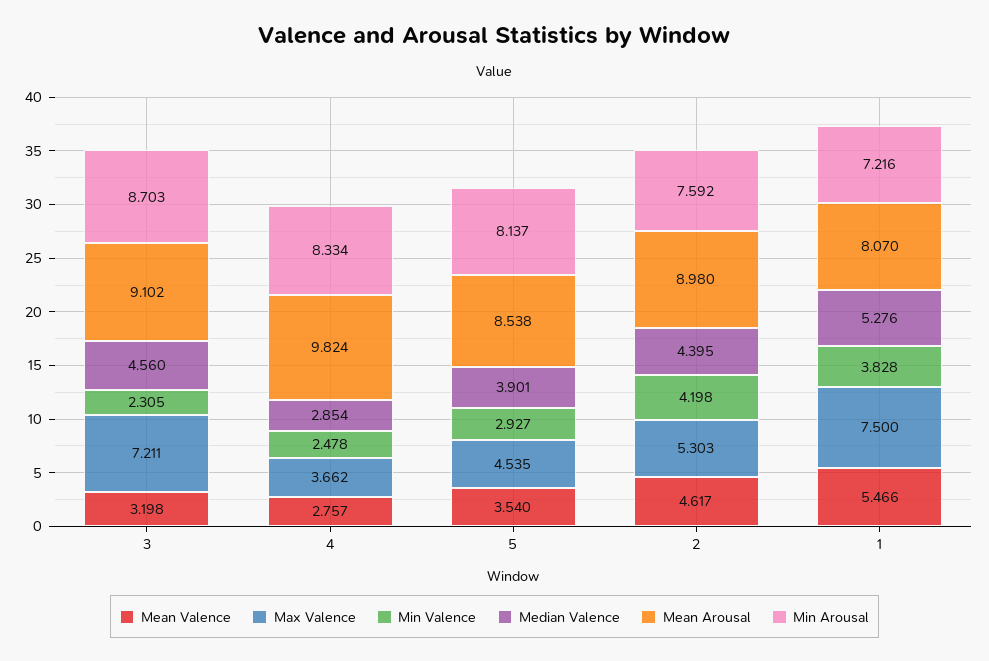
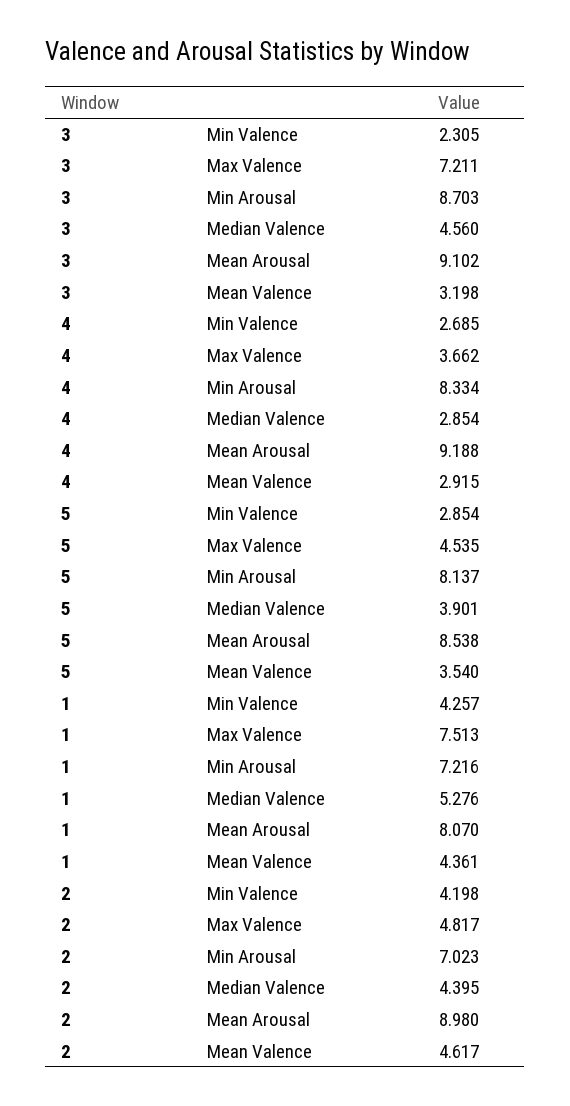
Mean Valence, 4: 2.757 -> 2.915
Min Valence, 4: 2.478 -> 2.685
Mean Arousal, 4: 9.824 -> 9.188
Min Valence, 5: 2.927 -> 2.854
Max Valence, 2: 5.303 -> 4.817
Min Arousal, 2: 7.592 -> 7.023
Mean Valence, 1: 5.466 -> 4.361
Max Valence, 1: 7.5 -> 7.513
Min Valence, 1: 3.828 -> 4.257

